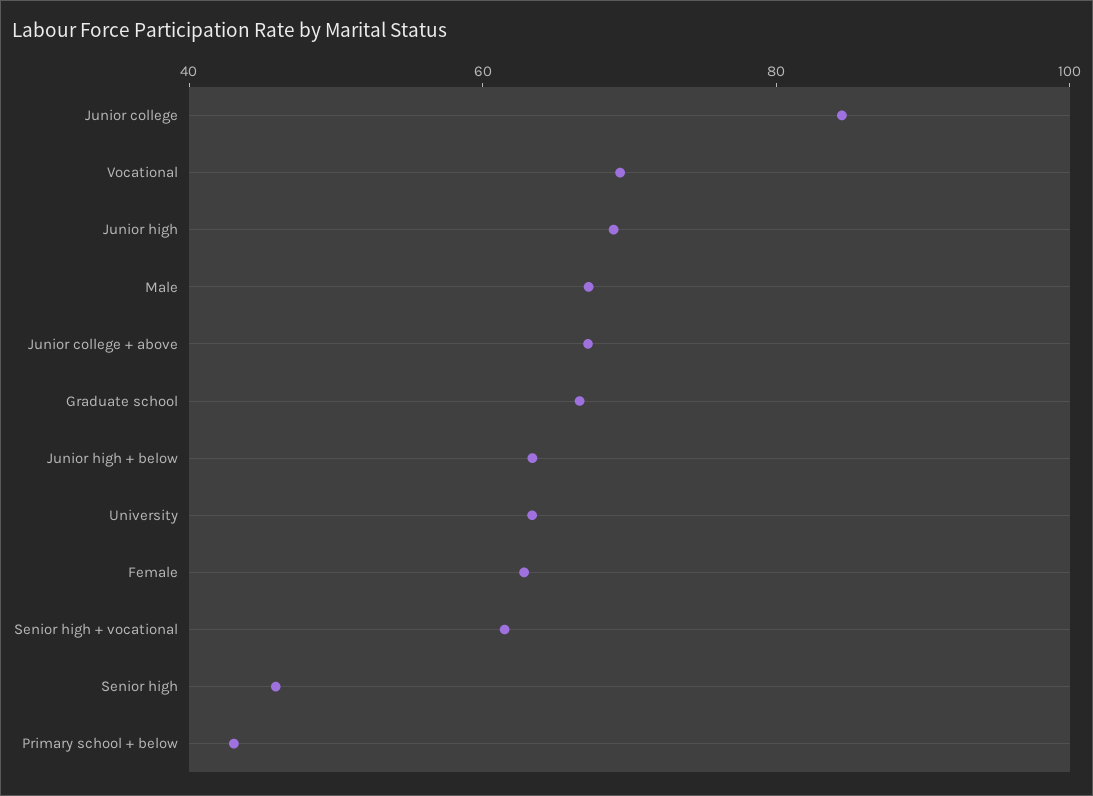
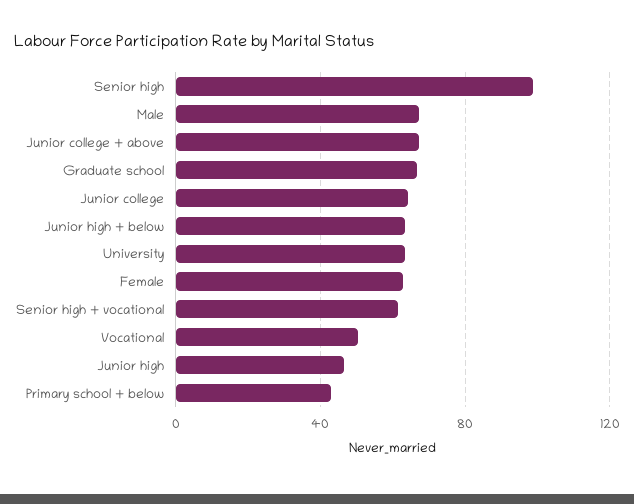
Junior college: 85 -> 65
Vocational: 70 -> 50
Junior high: 70 -> 45
Senior high: 45 -> 100

